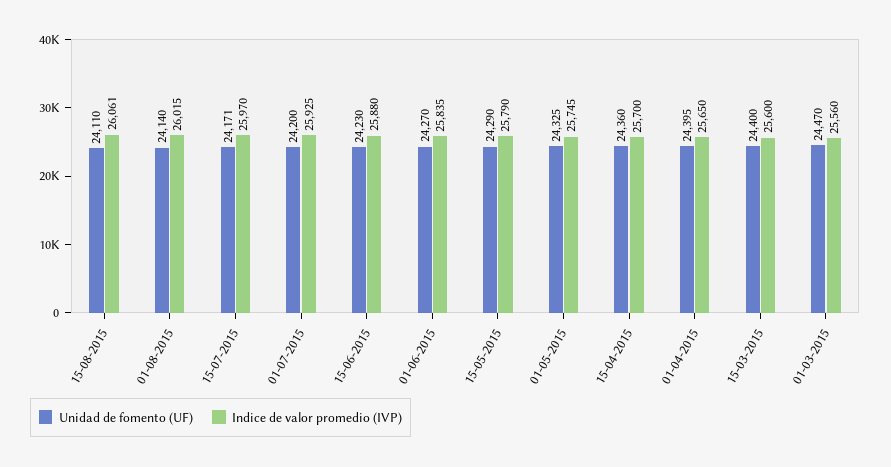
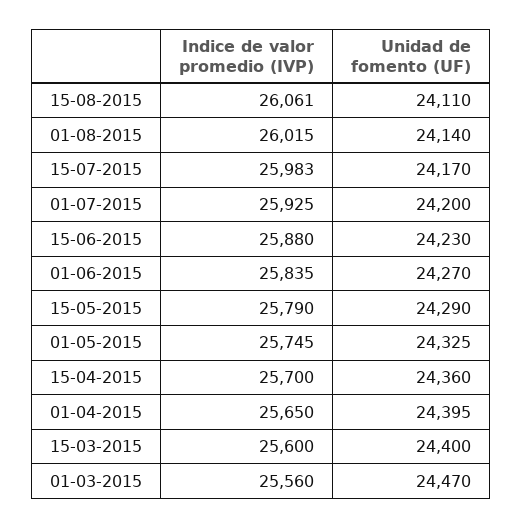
Unidad de fomento (UF), 15-07-2015: 24171 -> 24170
Indice de valor promedio (IVP), 15-07-2015: 25970 -> 25983

